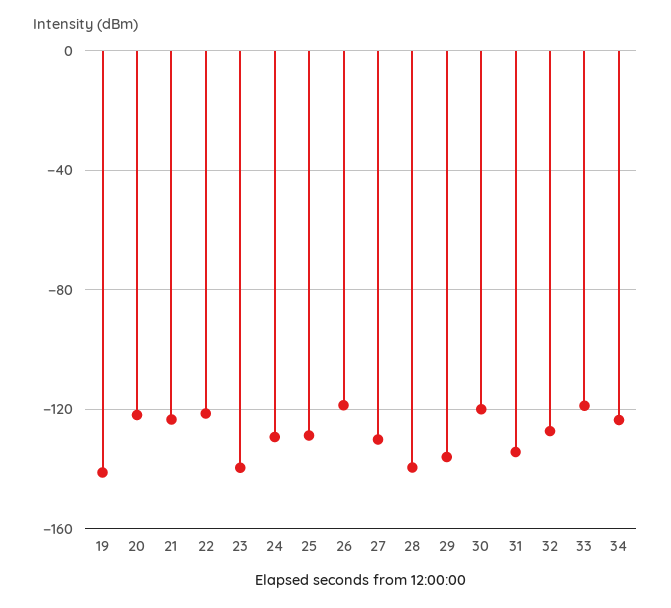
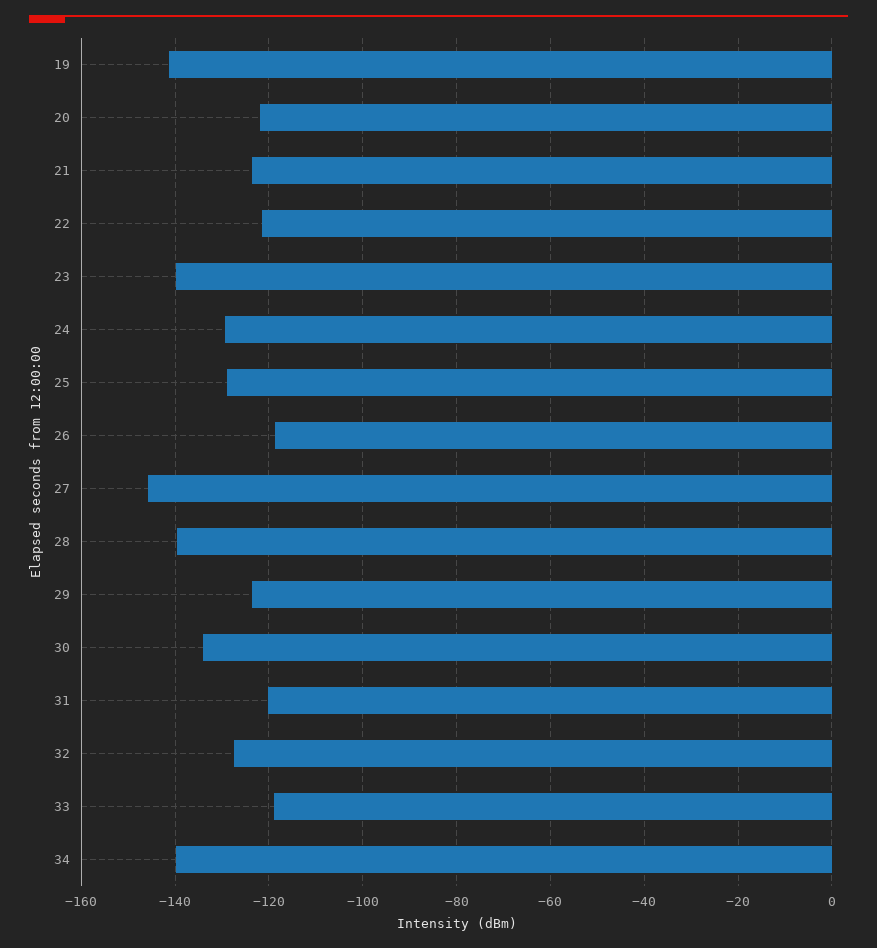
27: -130 -> -146
29: -135 -> -124
30: -120 -> -134
31: -135 -> -120
34: -125 -> -140

